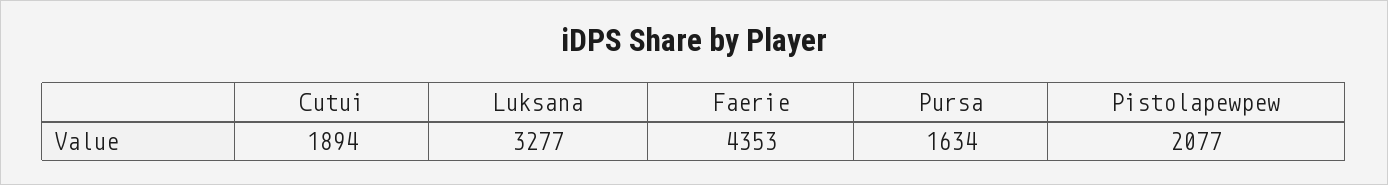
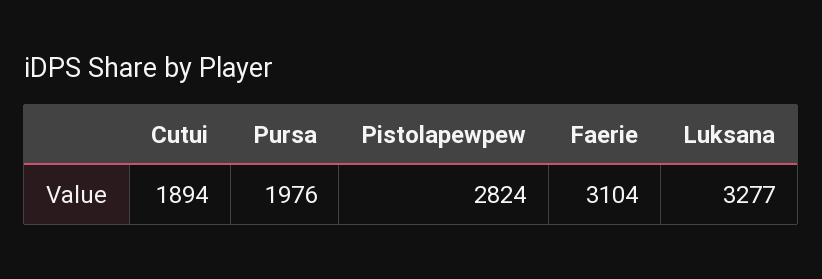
Faerie: 4353 -> 3104
Pursa: 1634 -> 1976
Pistolapewpew: 2077 -> 2824

